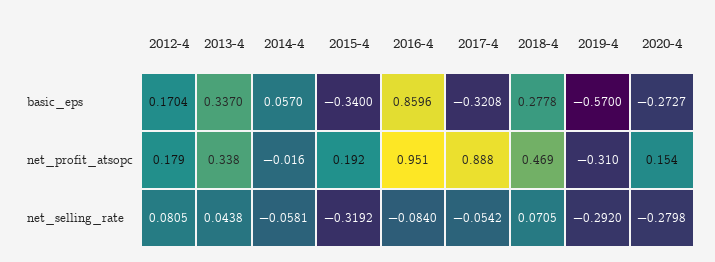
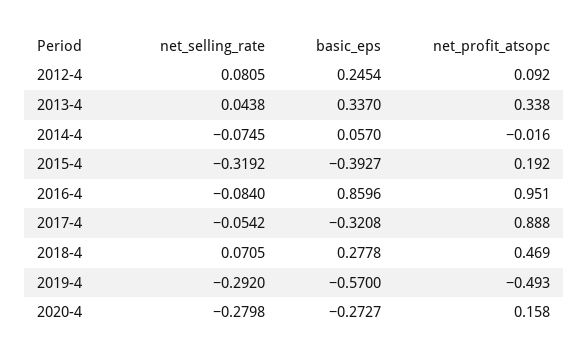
2012-4, basic_eps: 0.1704 -> 0.2454
2015-4, basic_eps: -0.34 -> -0.3927
2012-4, net_profit_atsopc: 0.179 -> 0.092
2019-4, net_profit_atsopc: -0.31 -> -0.493
2020-4, net_profit_atsopc: 0.154 -> 0.158
2014-4, net_selling_rate: -0.0581 -> -0.0745

